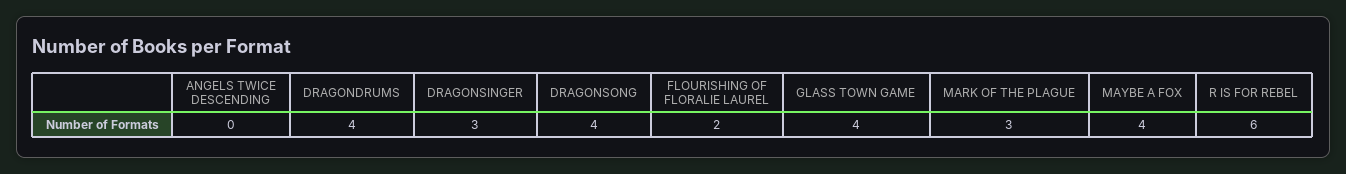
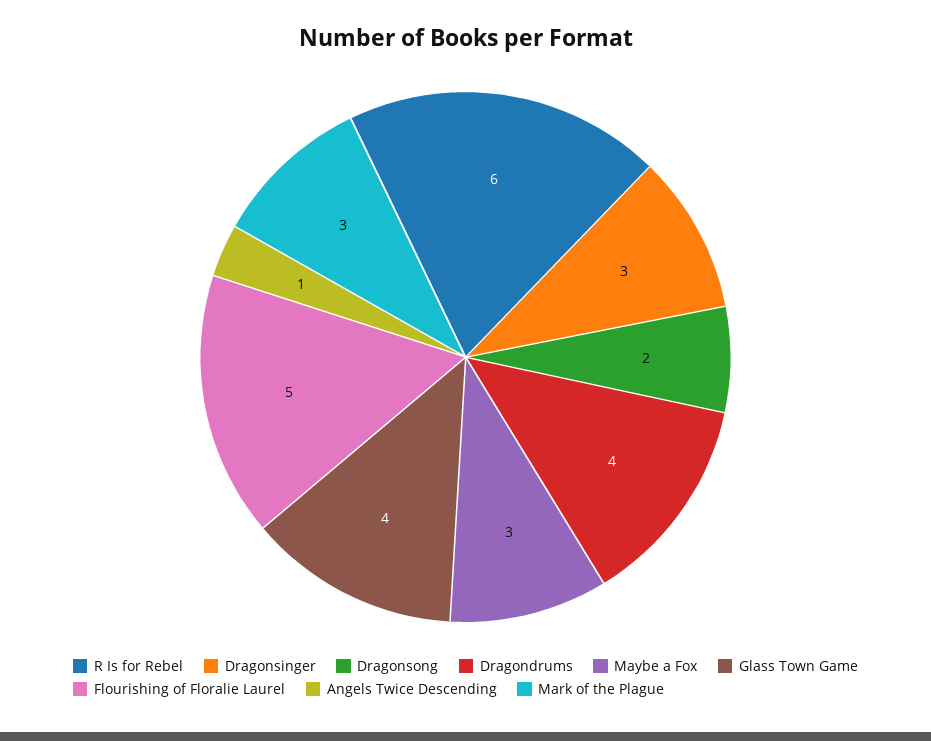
ANGELS TWICE DESCENDING: 0 -> 1
DRAGONSONG: 4 -> 2
FLOURISHING OF FLORALIE LAUREL: 2 -> 5
MAYBE A FOX: 4 -> 3

